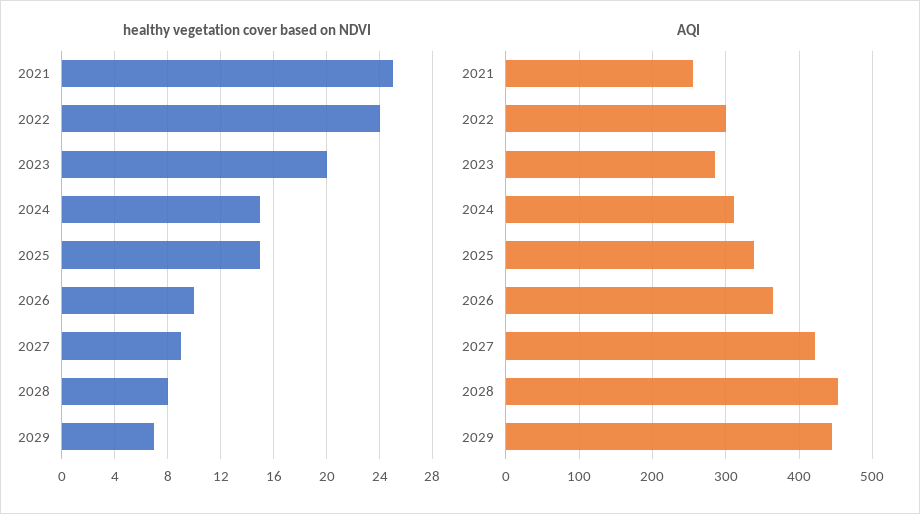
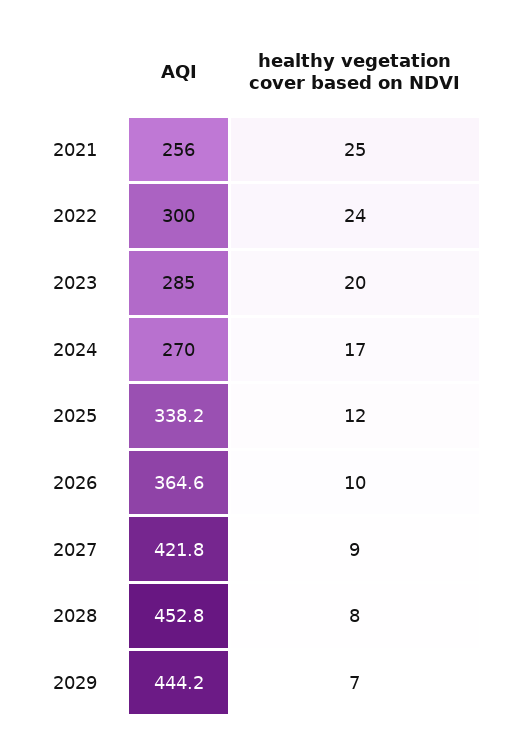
healthy vegetation cover based on NDVI, 2024: 15 -> 17
healthy vegetation cover based on NDVI, 2025: 15 -> 12
AQI, 2024: 310 -> 270

